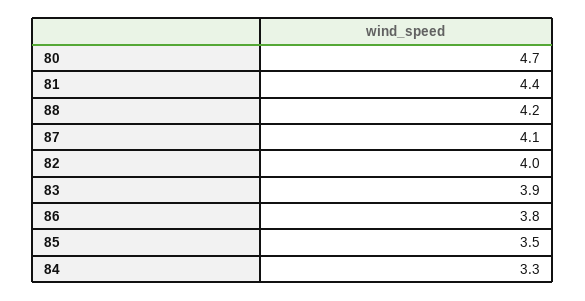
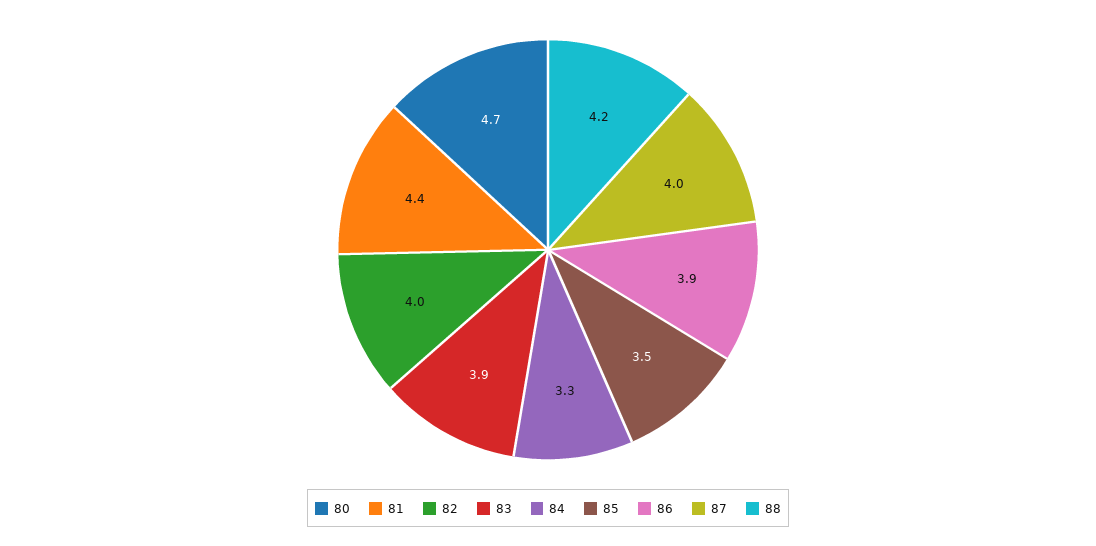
87: 4.1 -> 4
86: 3.8 -> 3.9

